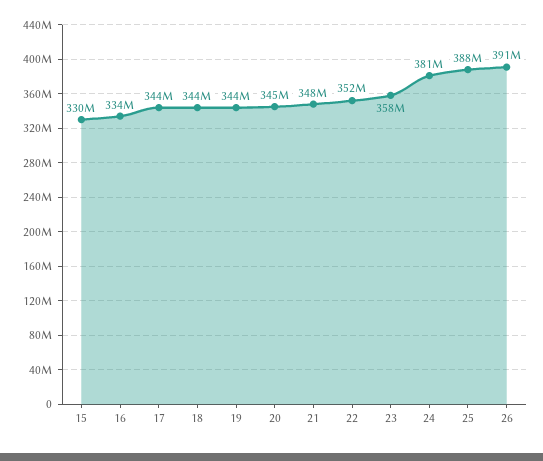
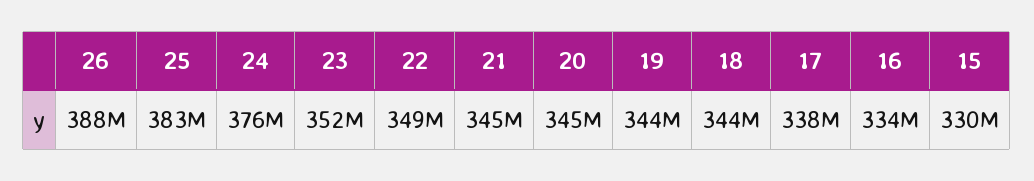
17: 344000000 -> 338000000
21: 348000000 -> 345000000
22: 352000000 -> 349000000
23: 358000000 -> 352000000
24: 381000000 -> 376000000
25: 388000000 -> 383000000
26: 391000000 -> 388000000

